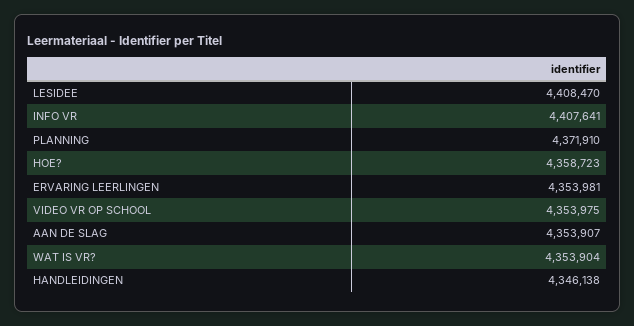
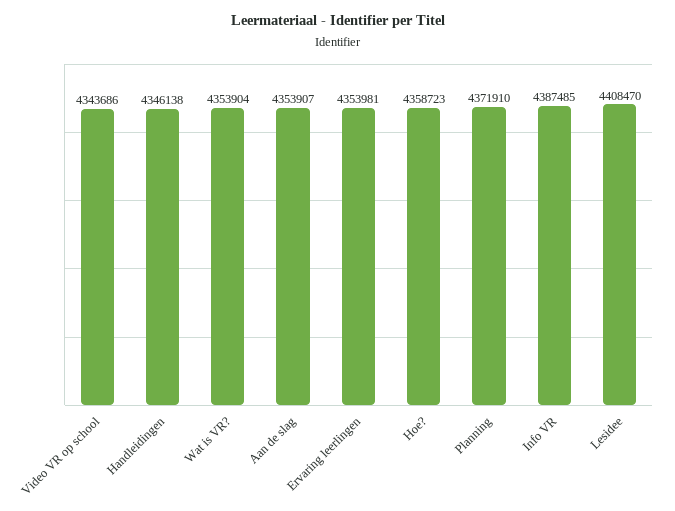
INFO VR: 4407641 -> 4387485
VIDEO VR OP SCHOOL: 4353975 -> 4343686

